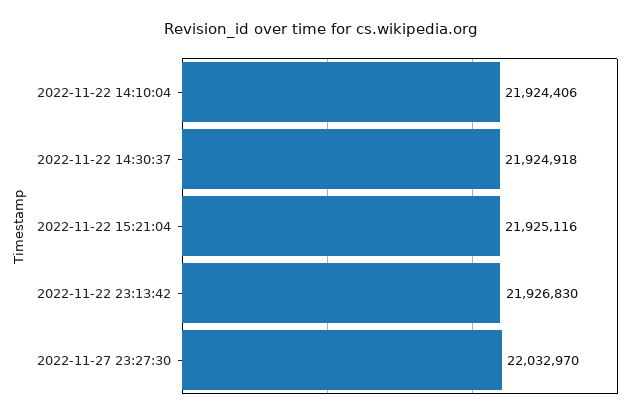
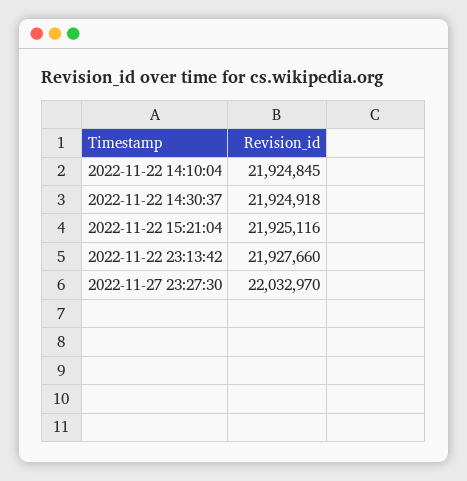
2022-11-22 14:10:04: 21924406 -> 21924845
2022-11-22 23:13:42: 21926830 -> 21927660

